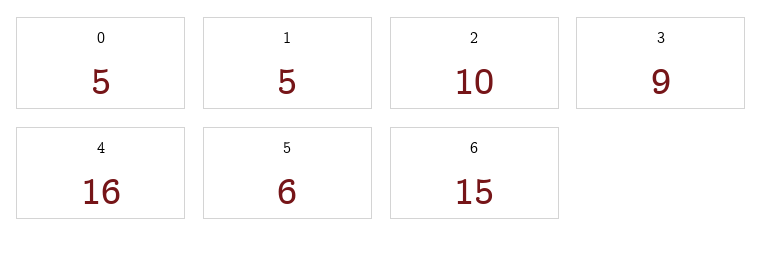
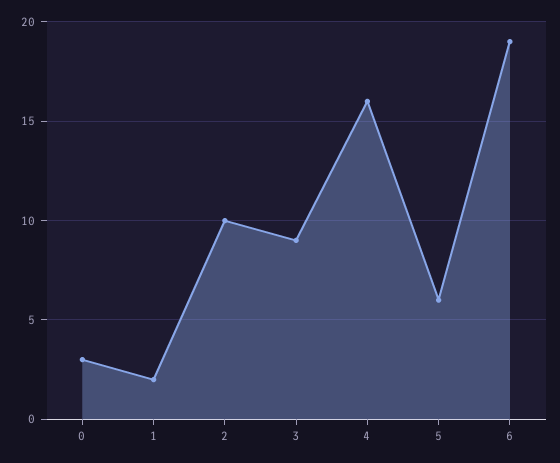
0: 5 -> 3
1: 5 -> 2
6: 15 -> 19

